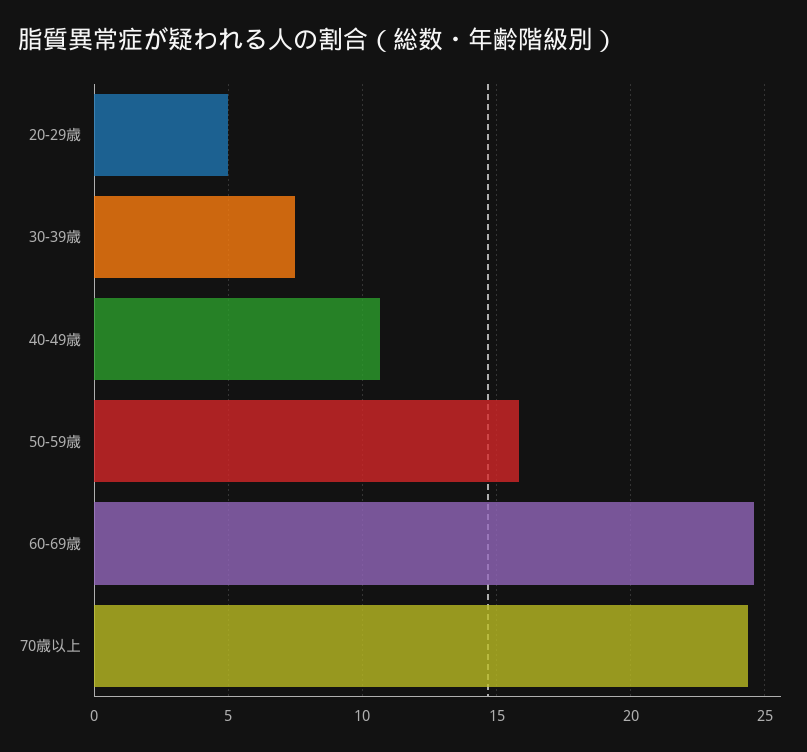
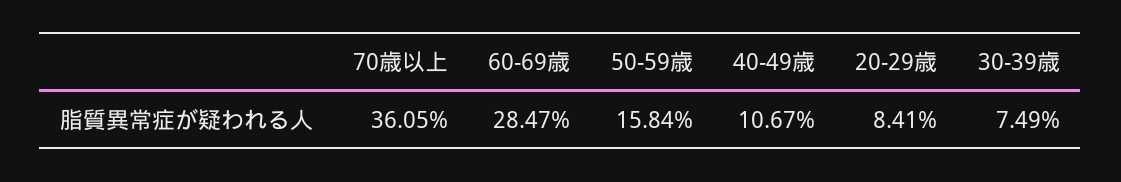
20-29歳: 5 -> 8.41
60-69歳: 24.5 -> 28.47
70歳以上: 24.5 -> 36.05

